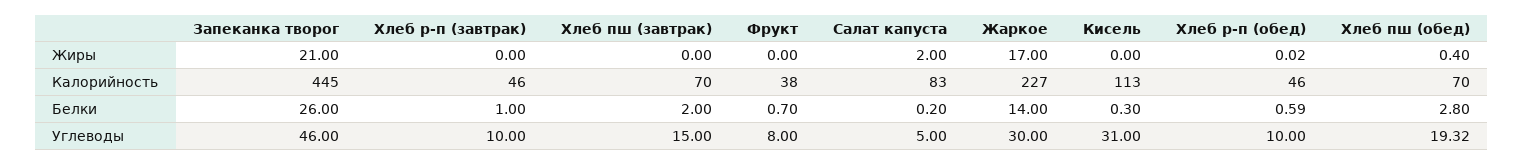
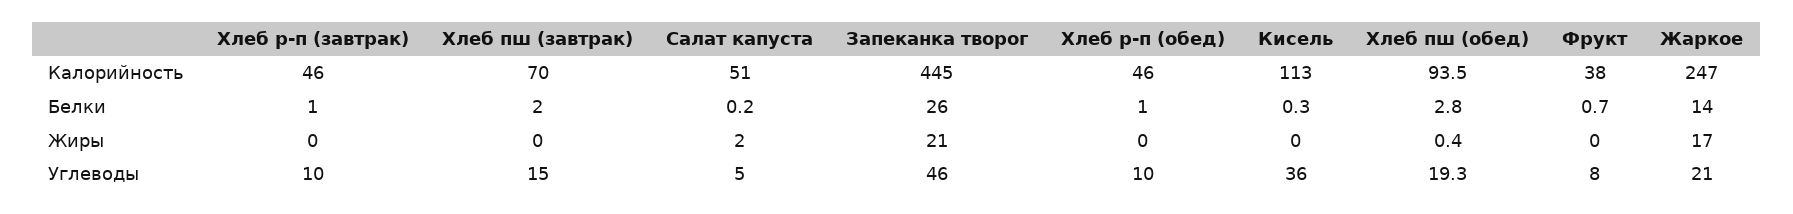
Салат капуста, Калорийность: 83 -> 51
Жаркое, Калорийность: 227 -> 247
Хлеб пш (обед), Калорийность: 70 -> 93.5
Хлеб р-п (обед), Белки: 0.59 -> 1
Жаркое, Углеводы: 30 -> 21
Кисель, Углеводы: 31 -> 36

